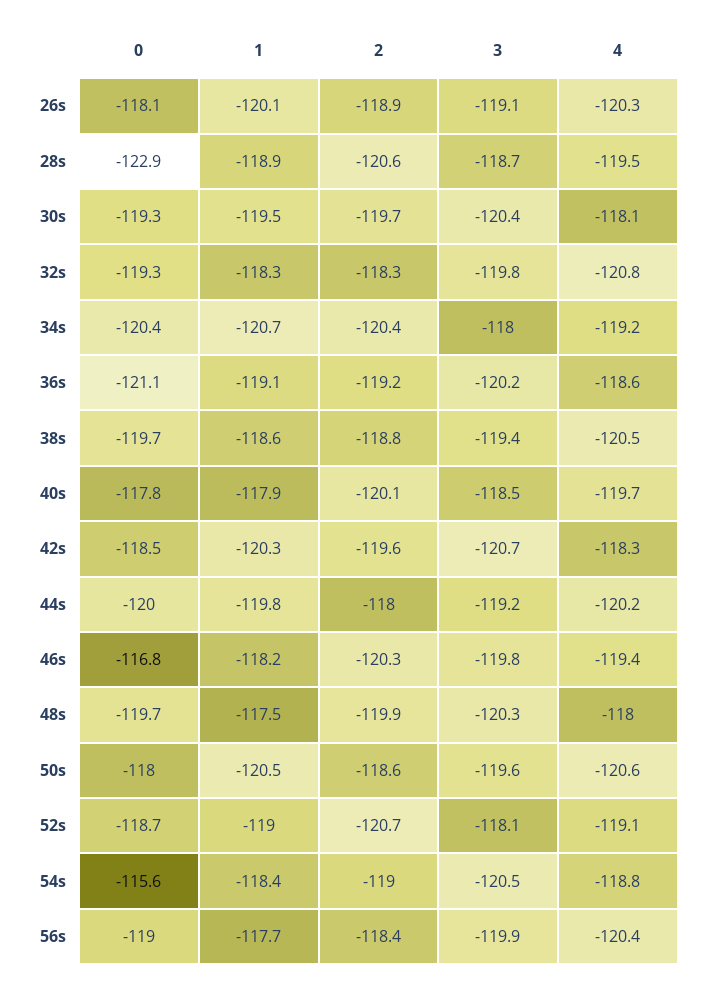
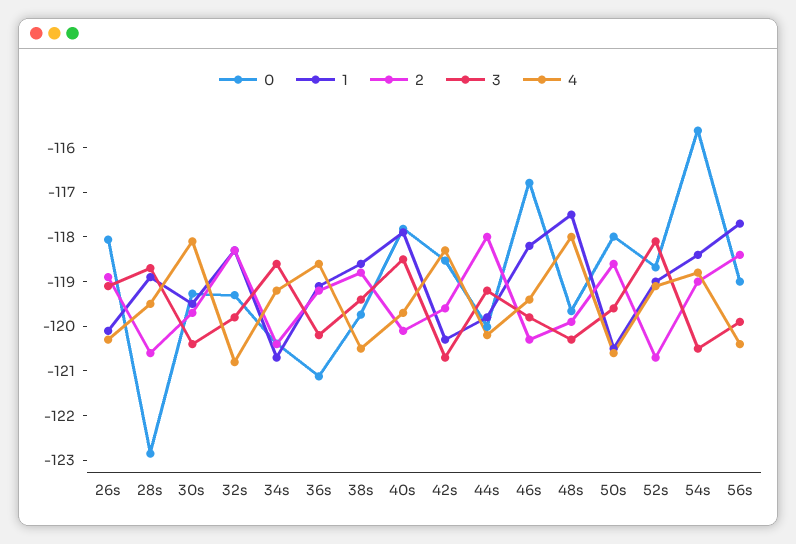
3, 34s: -118 -> -118.6

